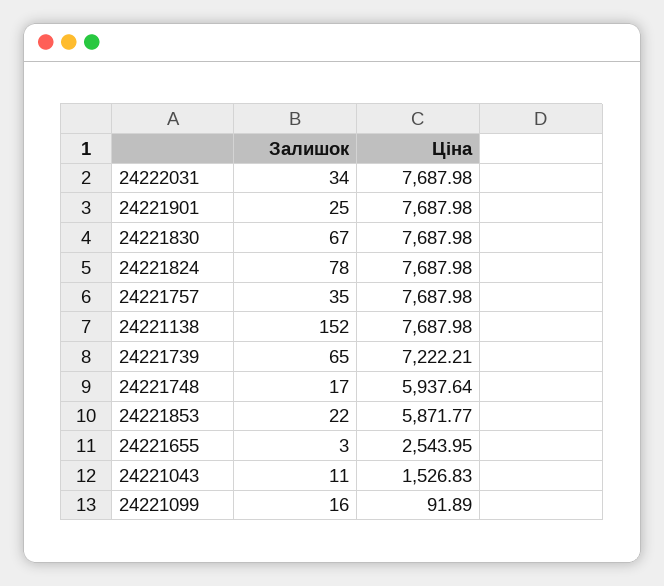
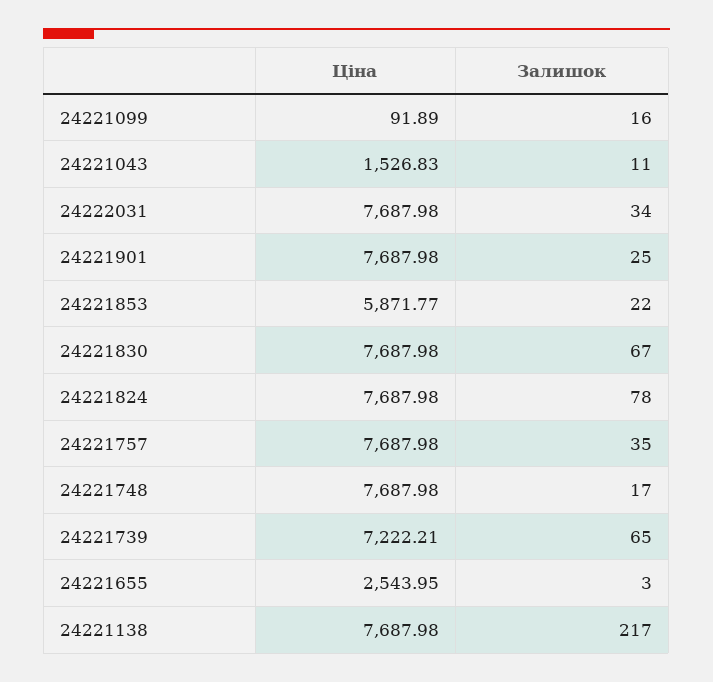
Залишок, 24221138: 152 -> 217
Ціна, 24221748: 5937.64 -> 7687.98

